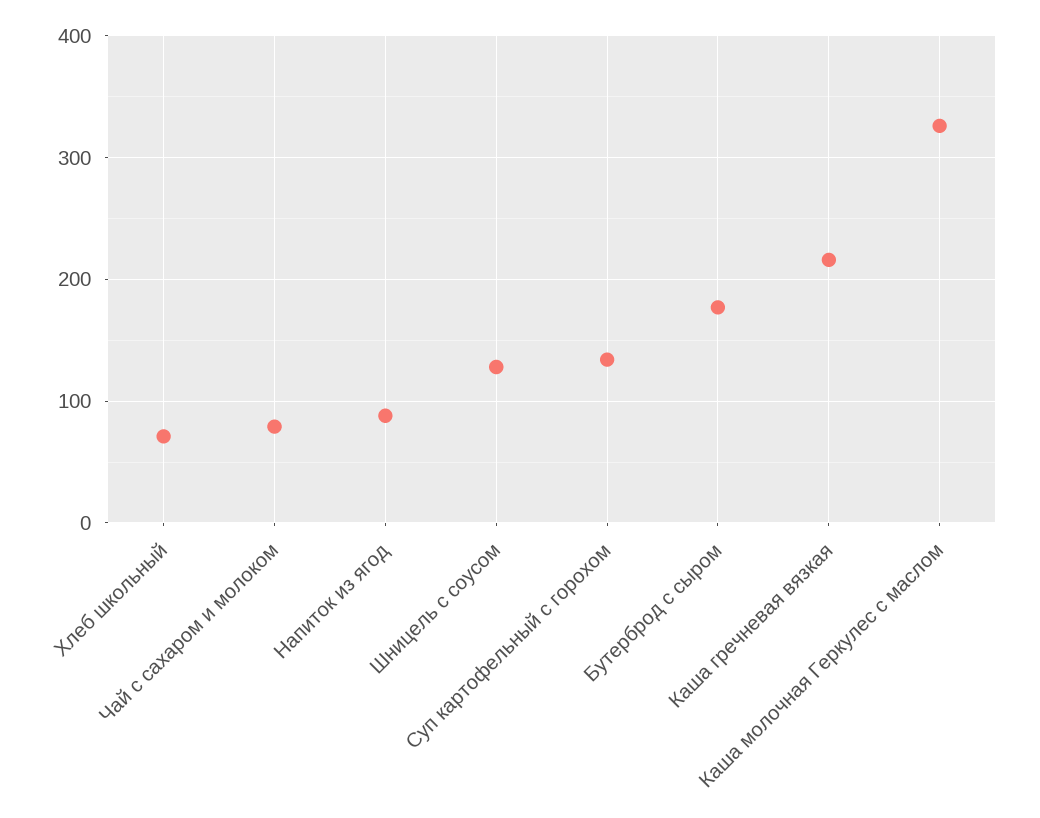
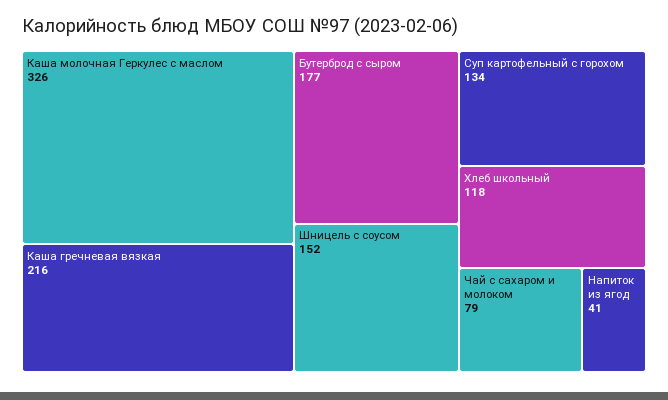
Хлеб школьный: 70 -> 118
Напиток из ягод: 90 -> 41
Шницель с соусом: 130 -> 152

